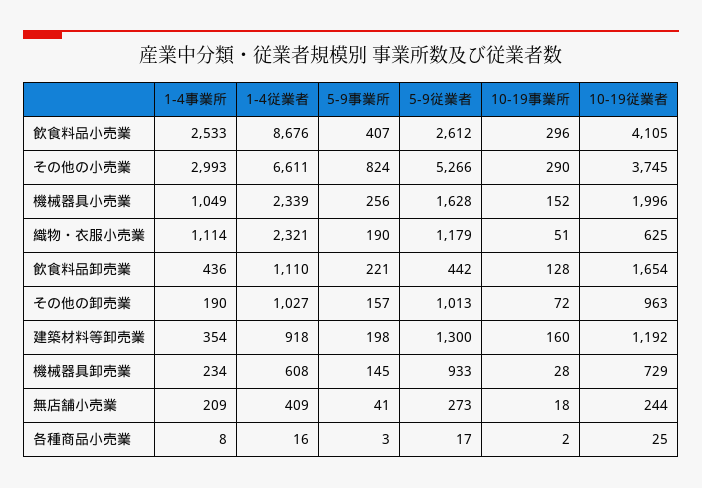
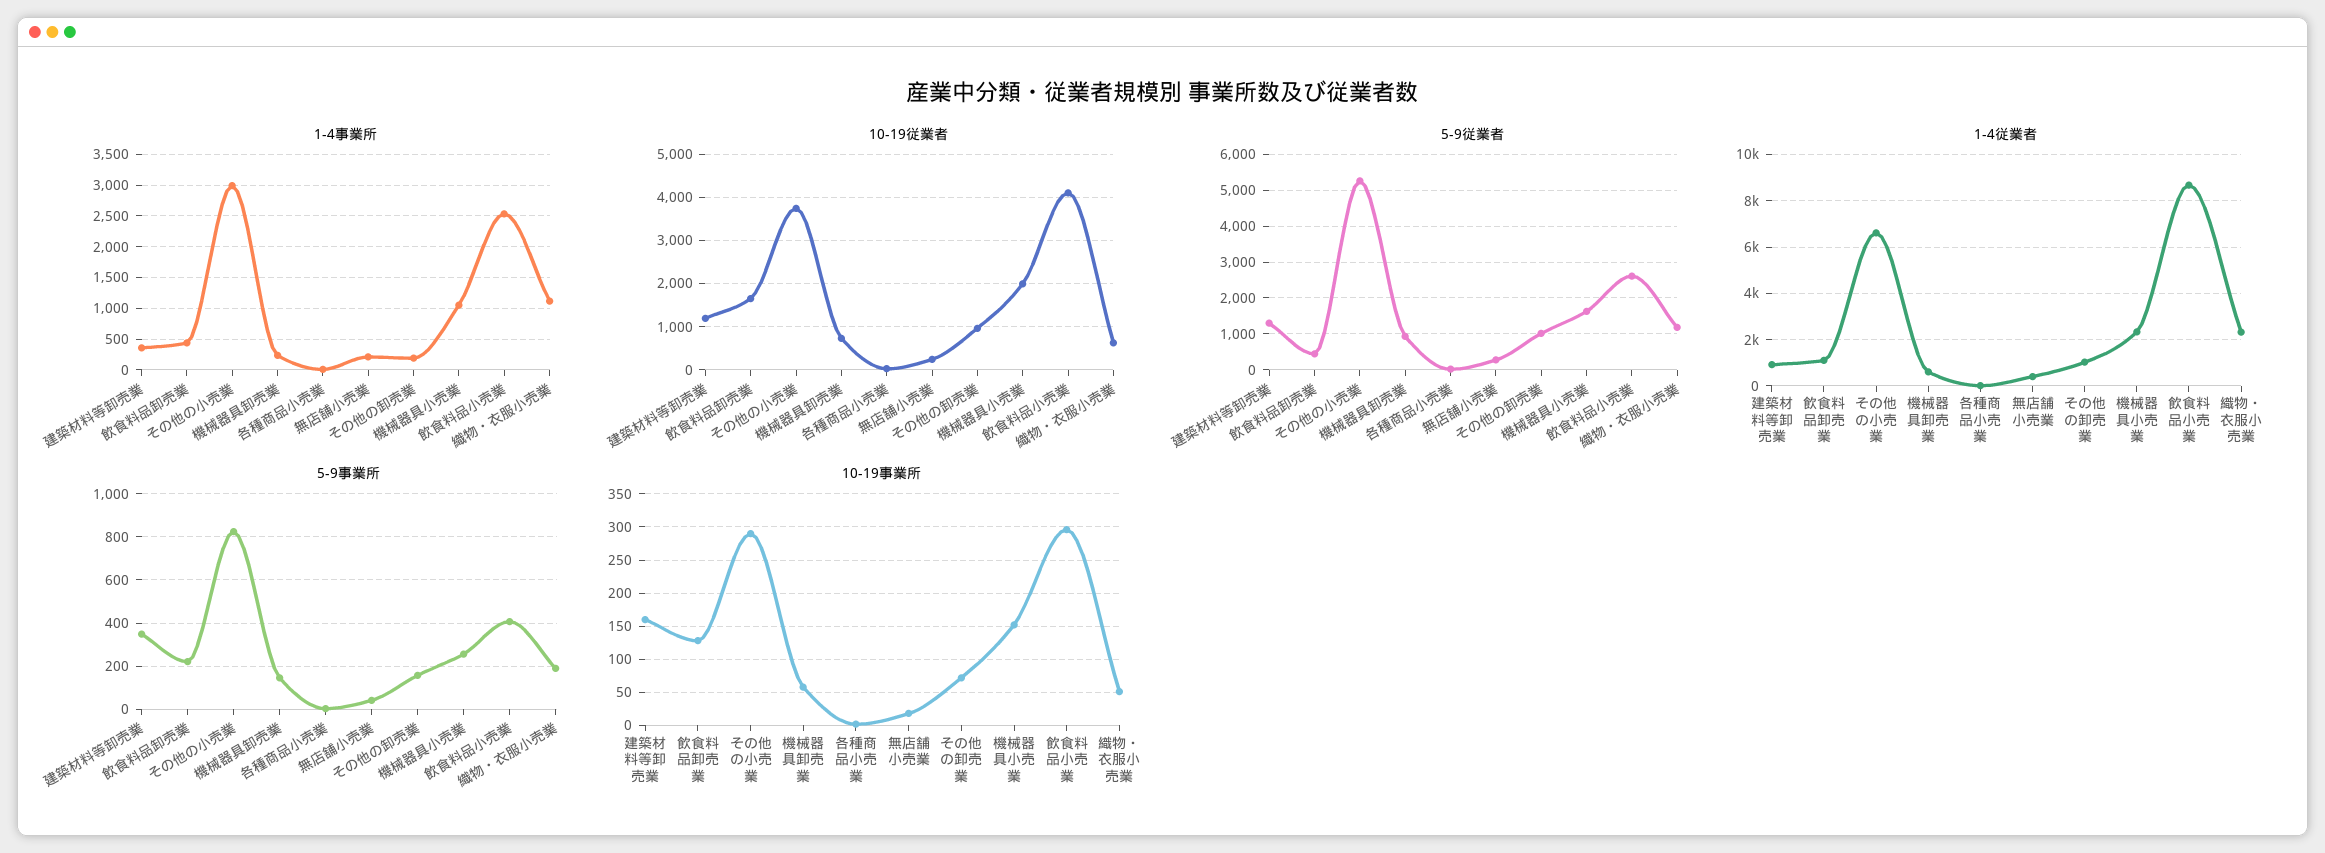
5-9事業所, 建築材料等卸売業: 198 -> 350
10-19事業所, 機械器具卸売業: 28 -> 60

